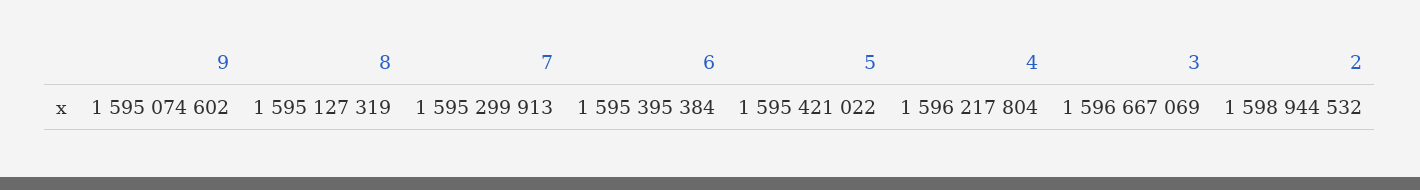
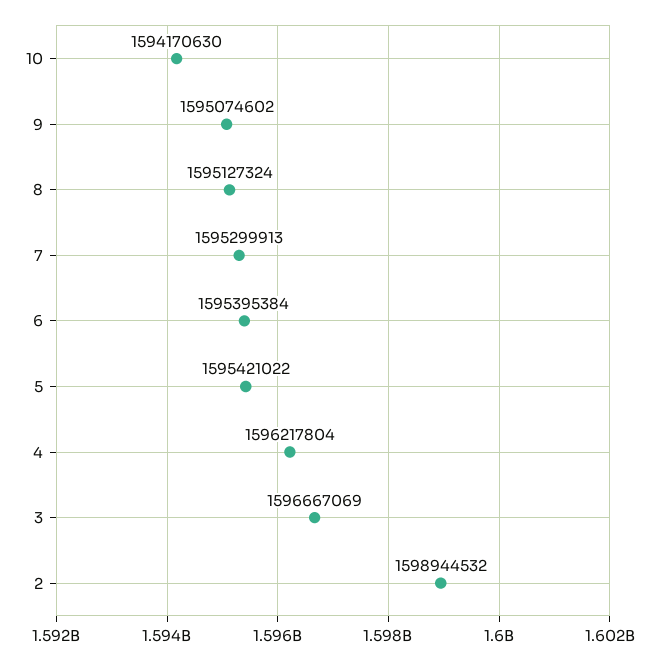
8: 1595127319 -> 1595127324
10: none -> 1594170630

